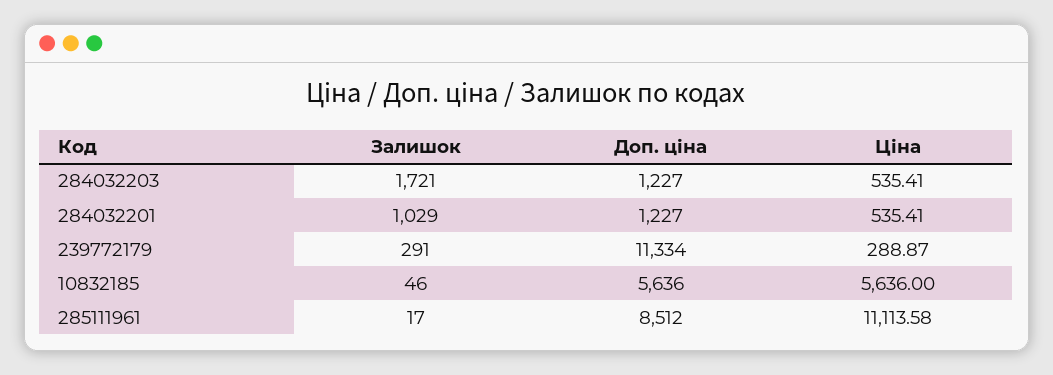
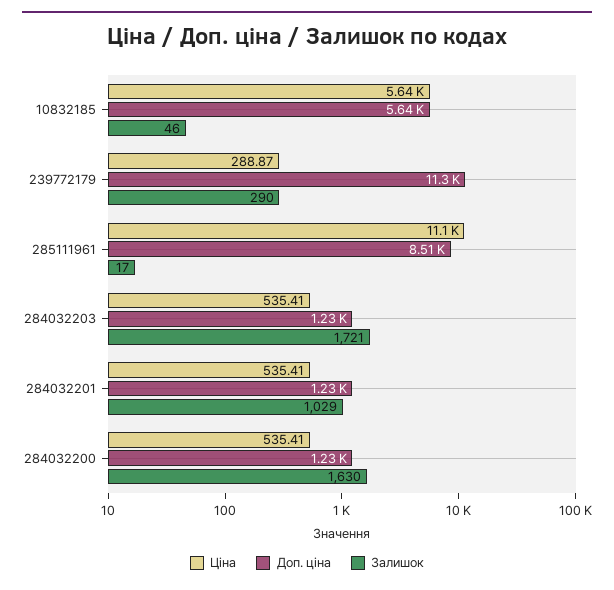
Залишок, 239772179: 291 -> 290
Ціна, 284032200: none -> 535.41
Доп. ціна, 284032200: none -> 1230
Залишок, 284032200: none -> 1630

